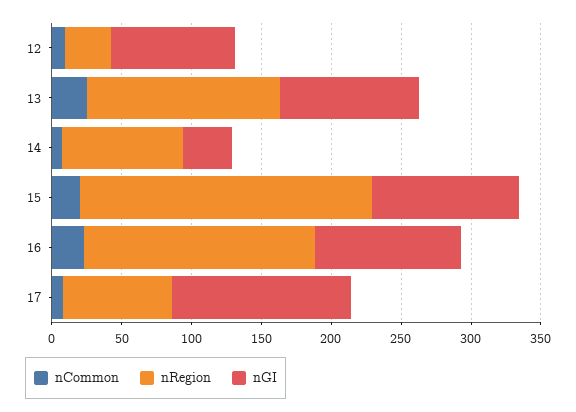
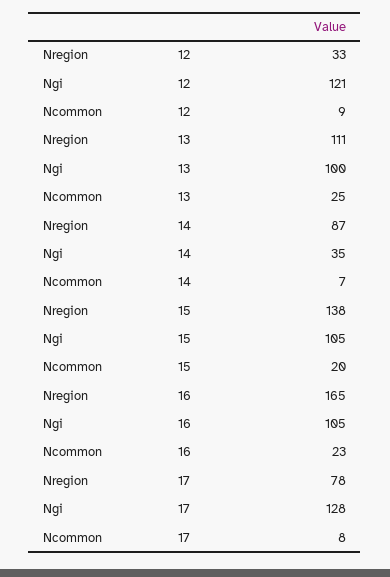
nGI, 12: 90 -> 121
nRegion, 13: 140 -> 111
nRegion, 15: 210 -> 138

